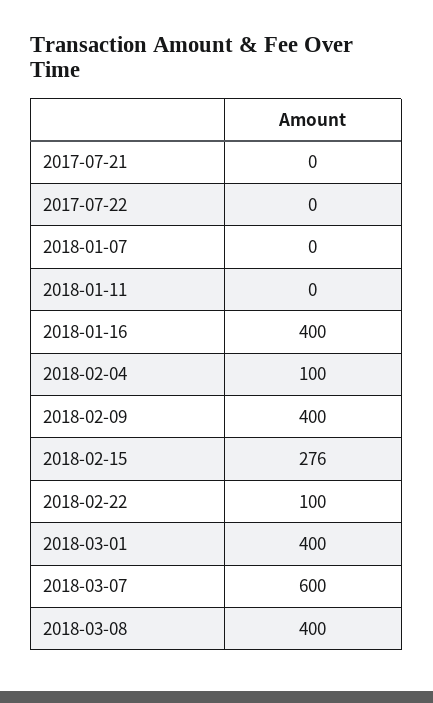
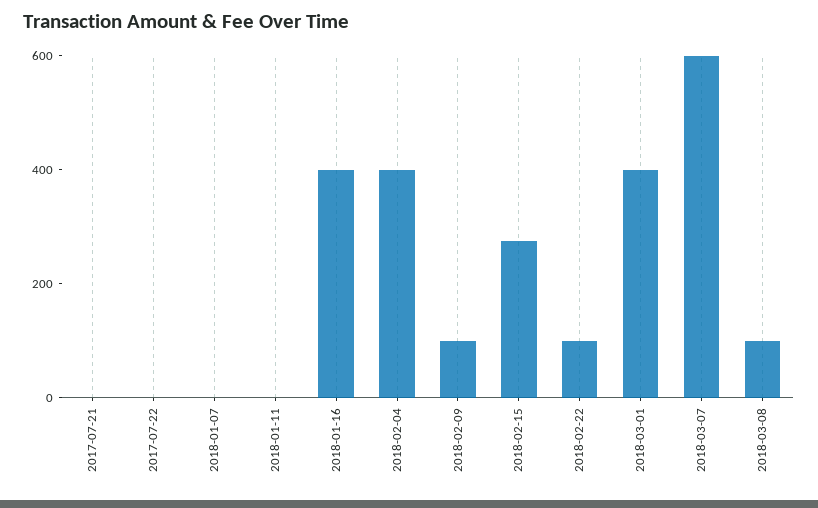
2018-02-04: 100 -> 400
2018-02-09: 400 -> 100
2018-03-08: 400 -> 100

